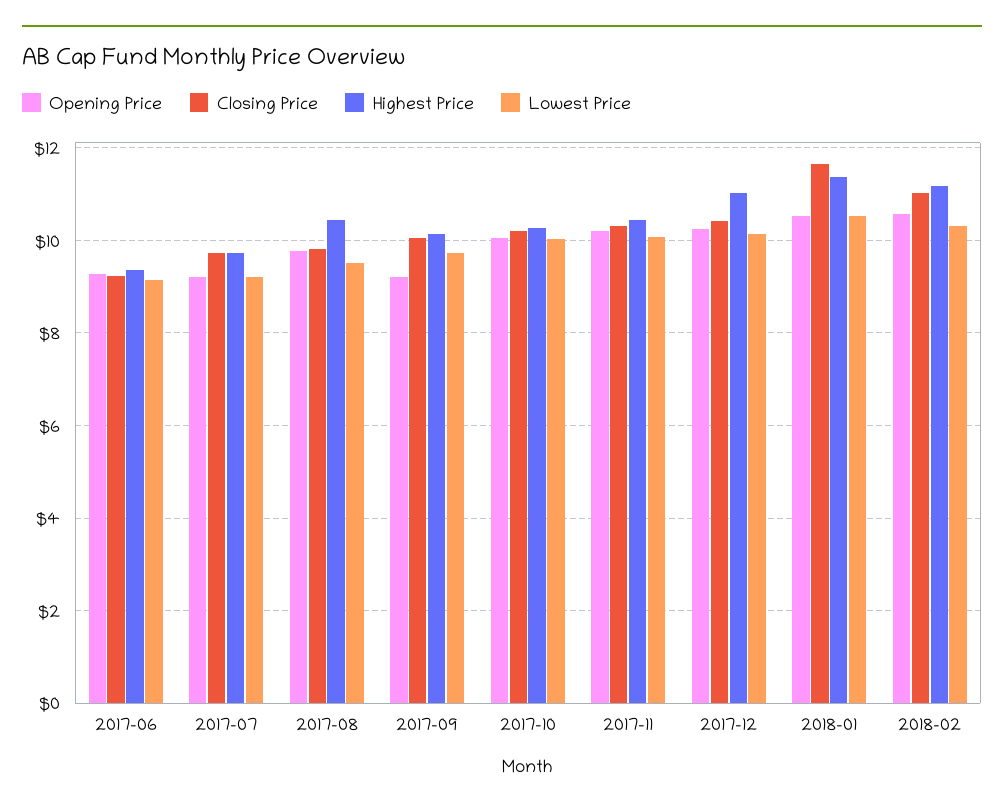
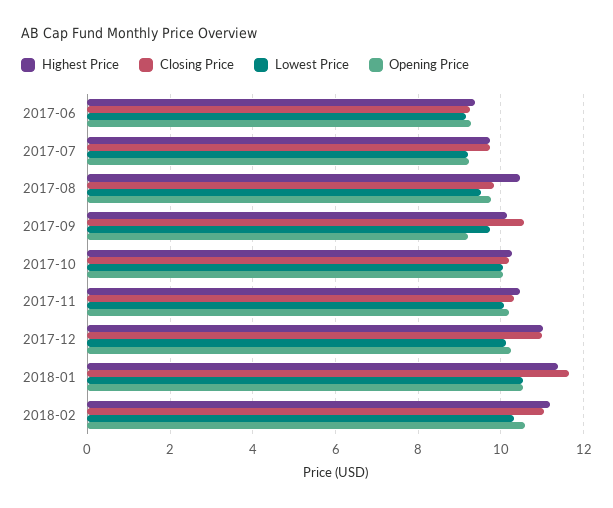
Closing Price, 2017-09: 10 -> 10.6
Closing Price, 2017-12: 10.4 -> 11

